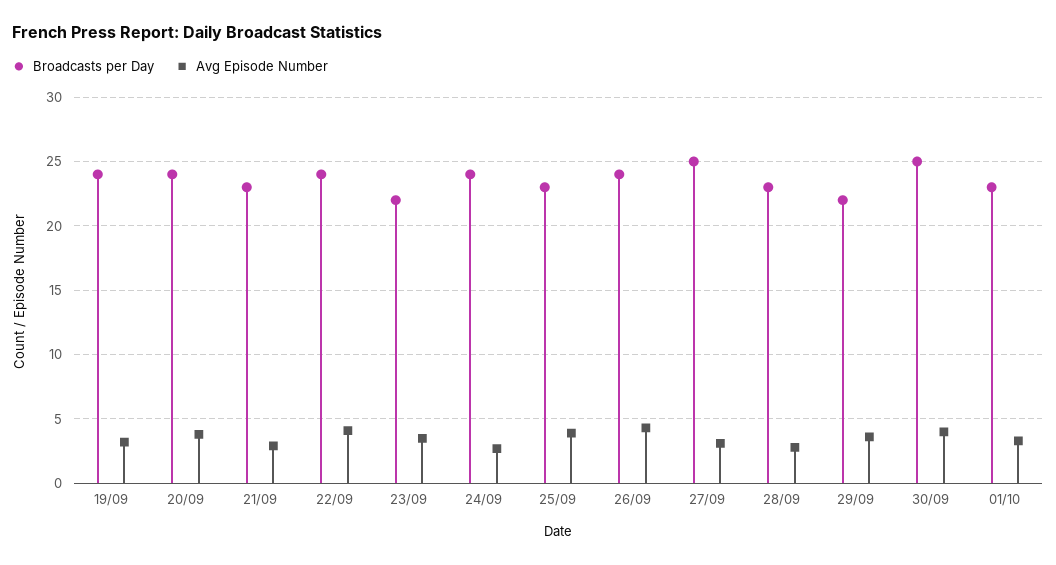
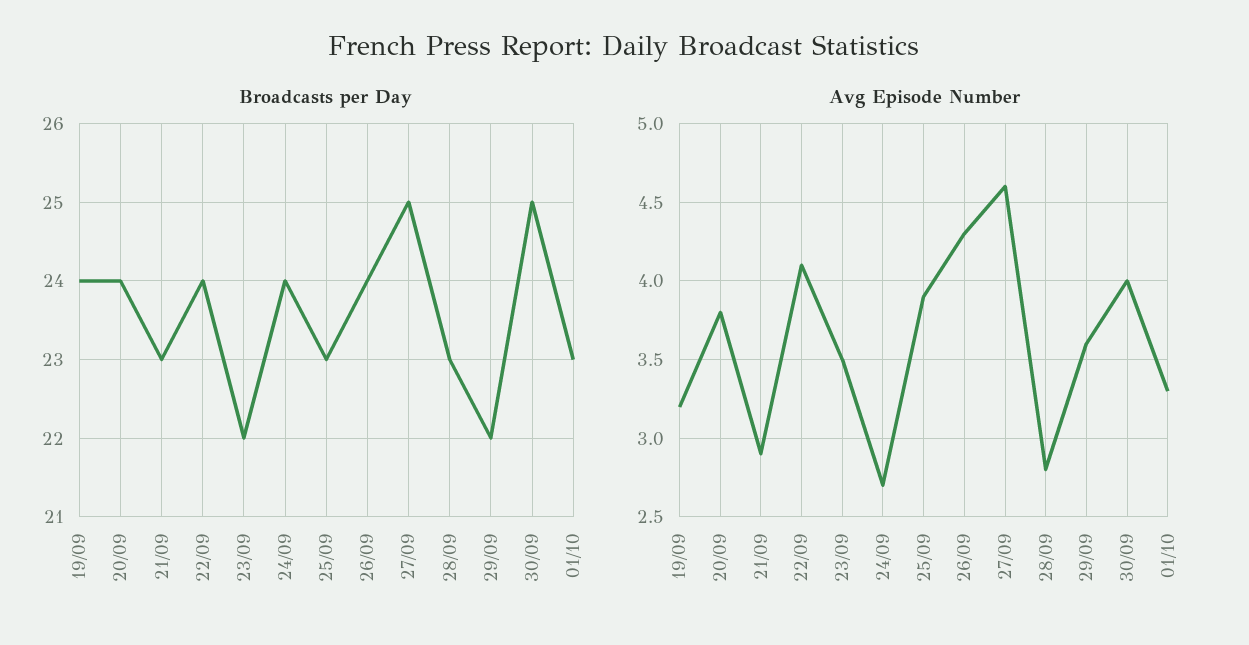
Avg Episode Number, 27/09: 3 -> 4.6

